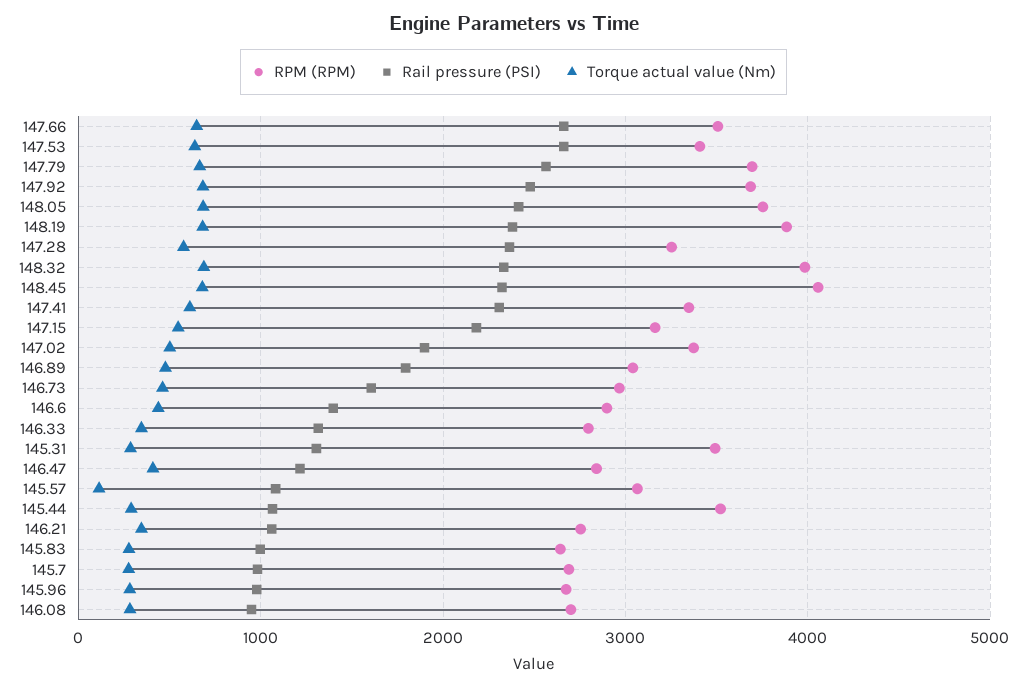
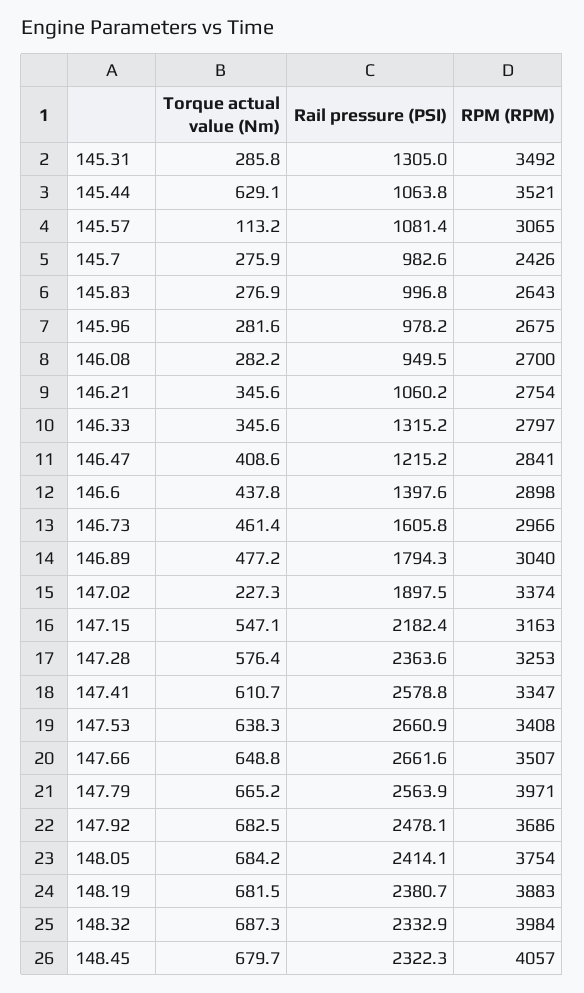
RPM (RPM), 147.79: 3700 -> 3971
Rail pressure (PSI), 147.41: 2300 -> 2578.8
Torque actual value (Nm), 147.02: 500 -> 227.3
Torque actual value (Nm), 145.44: 300 -> 629.1
RPM (RPM), 145.7: 2700 -> 2426

